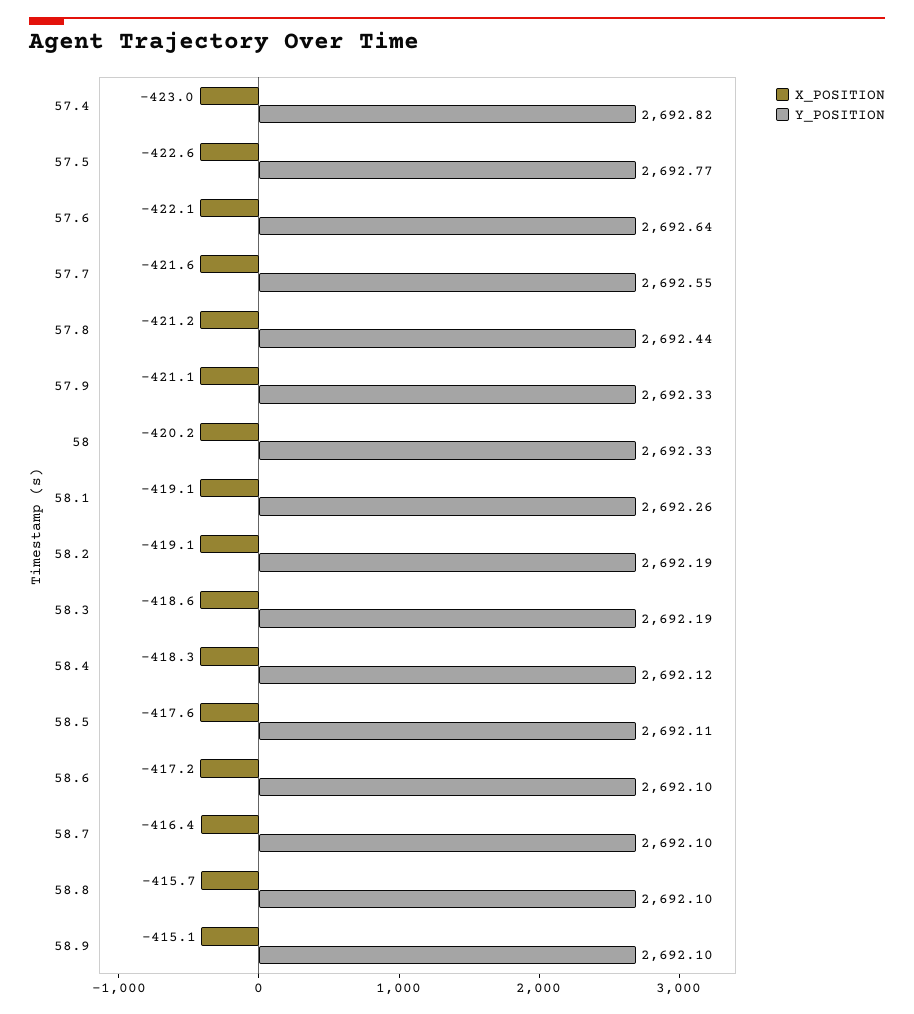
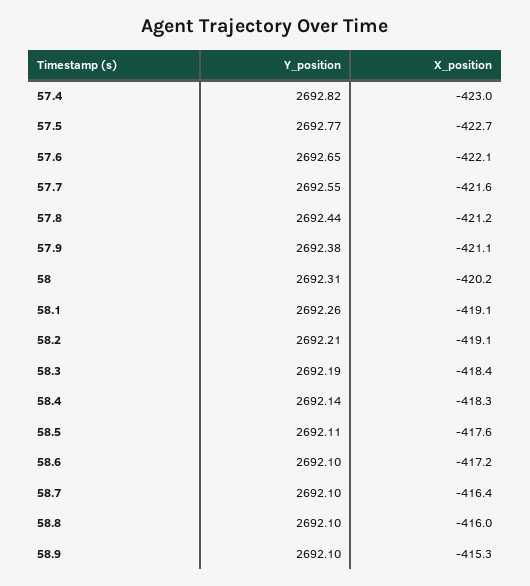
X_POSITION, 57.5: -422.6 -> -422.7
Y_POSITION, 57.6: 2692.64 -> 2692.65
Y_POSITION, 57.9: 2692.33 -> 2692.38
Y_POSITION, 58: 2692.33 -> 2692.31
Y_POSITION, 58.2: 2692.19 -> 2692.21
X_POSITION, 58.3: -418.6 -> -418.4
Y_POSITION, 58.4: 2692.12 -> 2692.14
X_POSITION, 58.8: -415.7 -> -416
X_POSITION, 58.9: -415.1 -> -415.3

